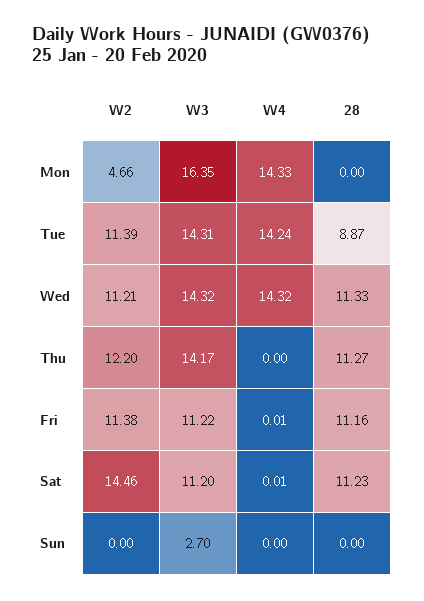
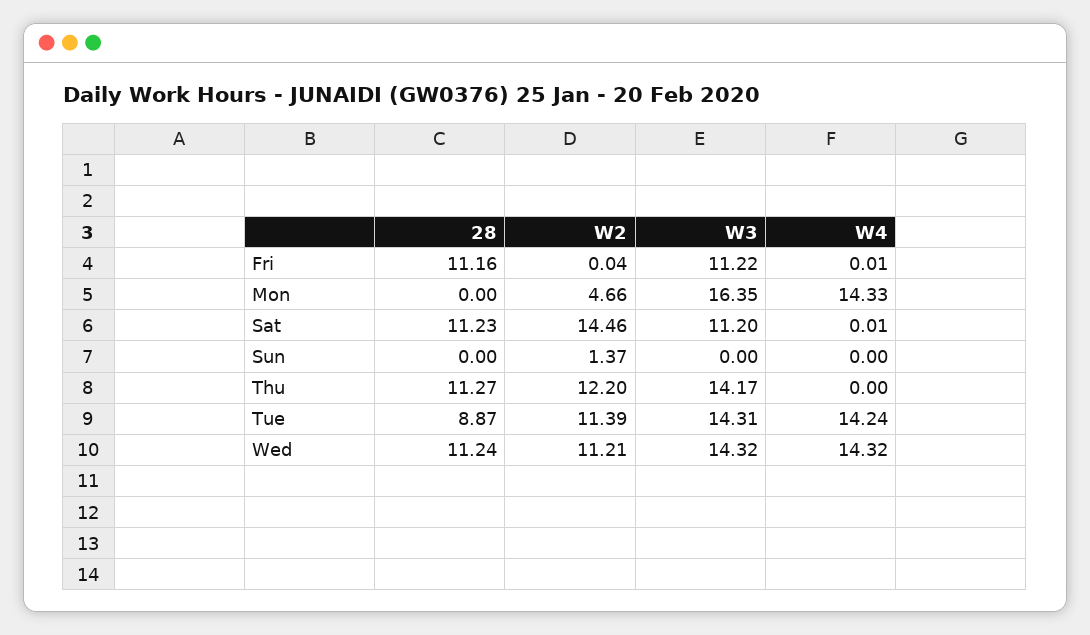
28, Wed: 11.33 -> 11.24
W2, Fri: 11.38 -> 0.04
W2, Sun: 0 -> 1.37
W3, Sun: 2.7 -> 0

